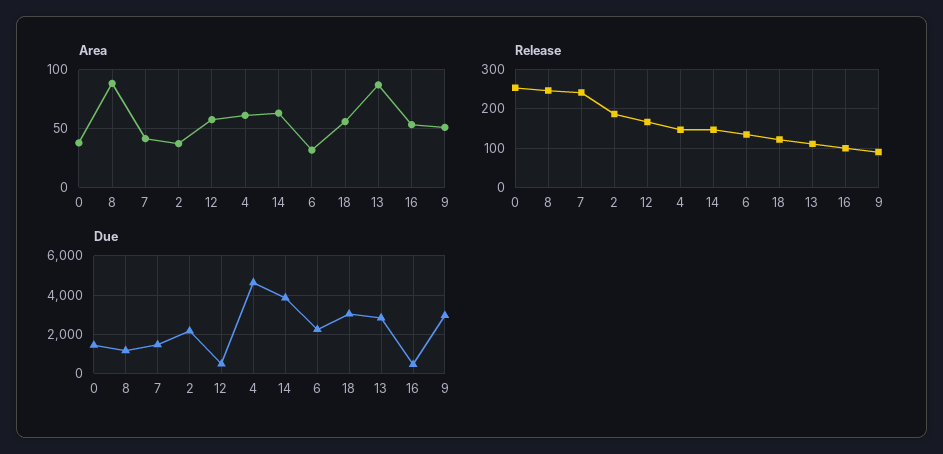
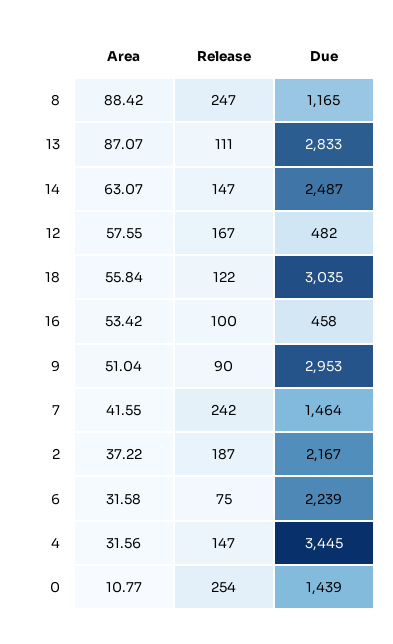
Area, 0: 40 -> 10.77
Area, 4: 60 -> 31.56
Release, 6: 140 -> 75
Due, 4: 4500 -> 3445
Due, 14: 4000 -> 2487

